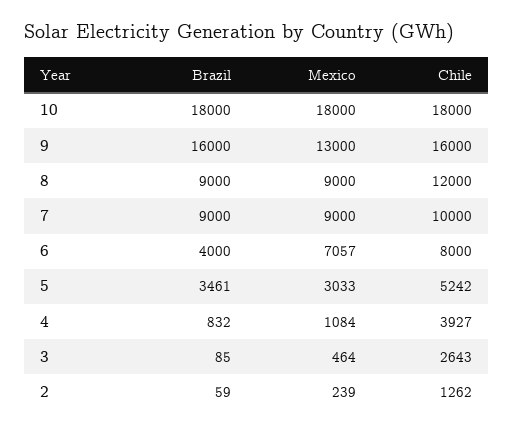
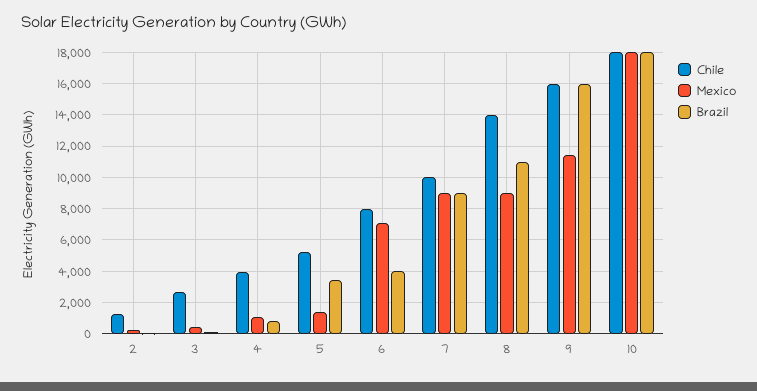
Mexico, 9: 13000 -> 11500
Brazil, 8: 9000 -> 11000
Chile, 8: 12000 -> 14000
Mexico, 5: 3033 -> 1500

